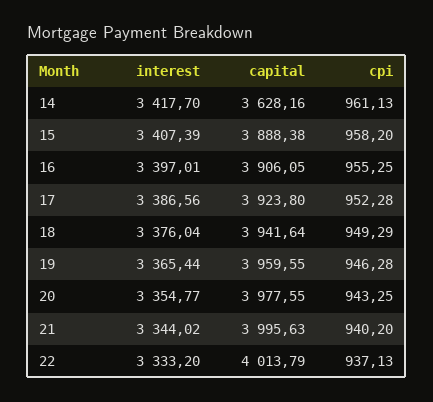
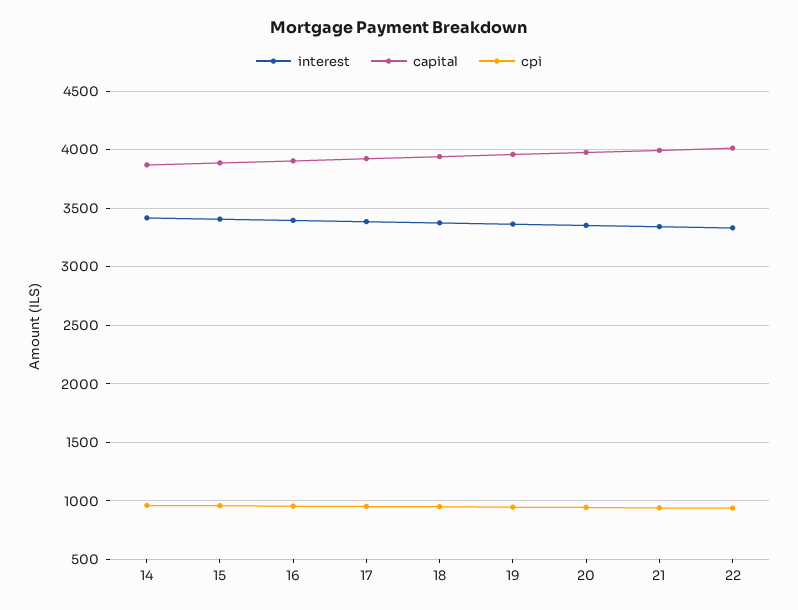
capital, 14: 3628.16 -> 3900

